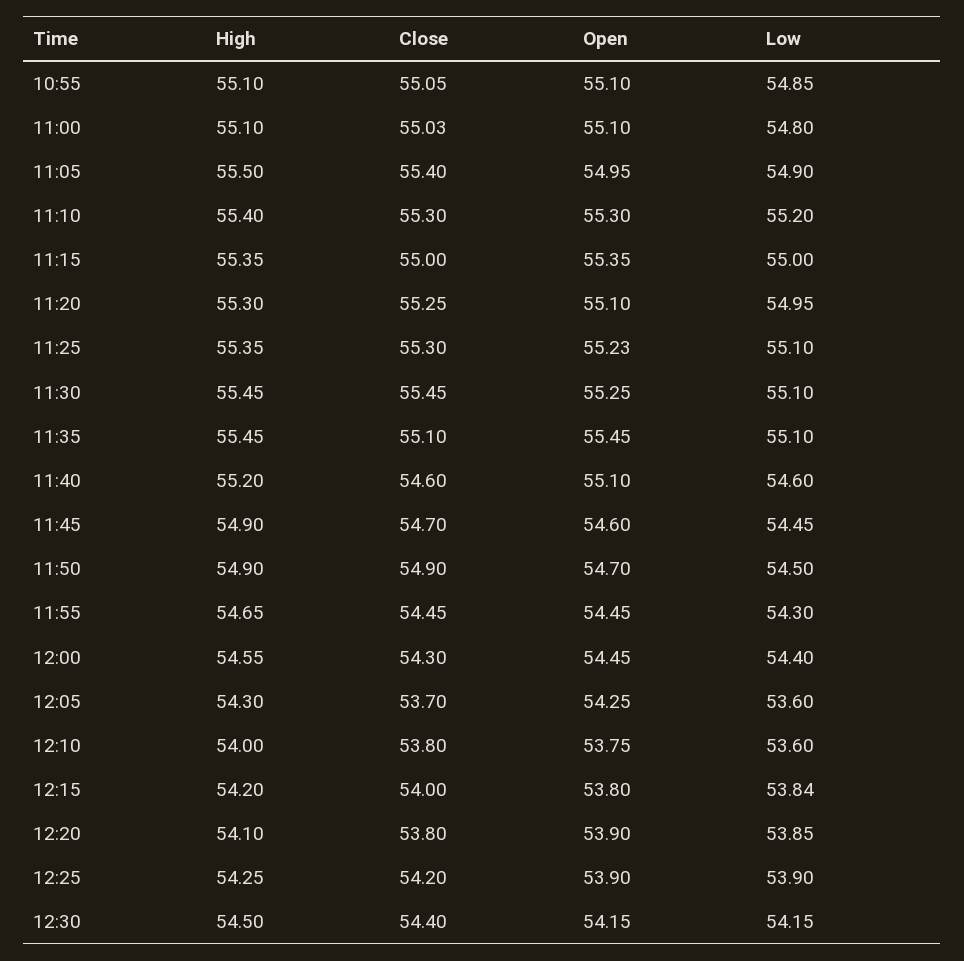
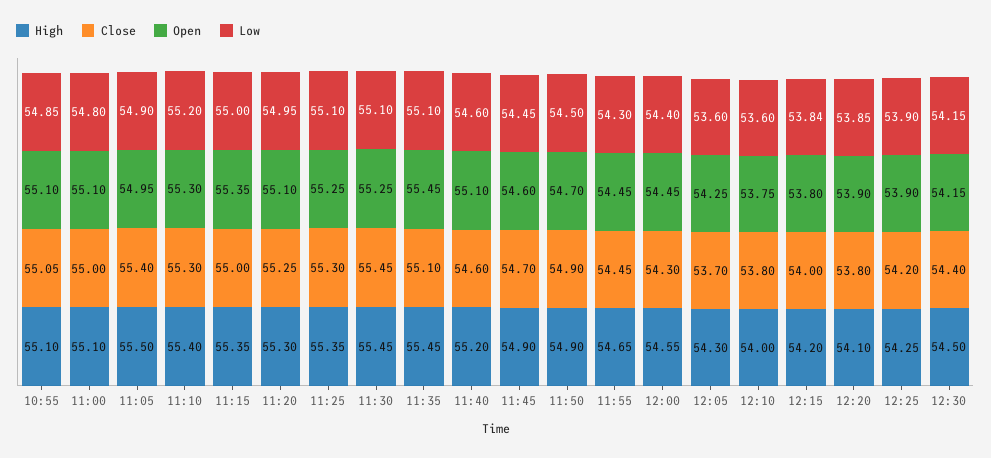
Close, 11:00: 55.03 -> 55
Open, 11:25: 55.23 -> 55.25

